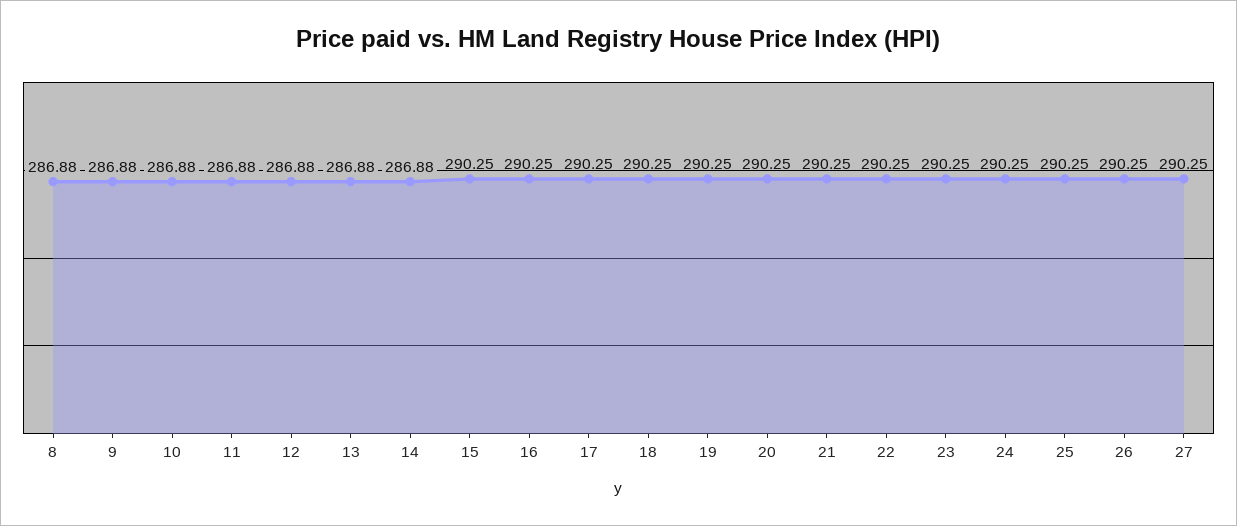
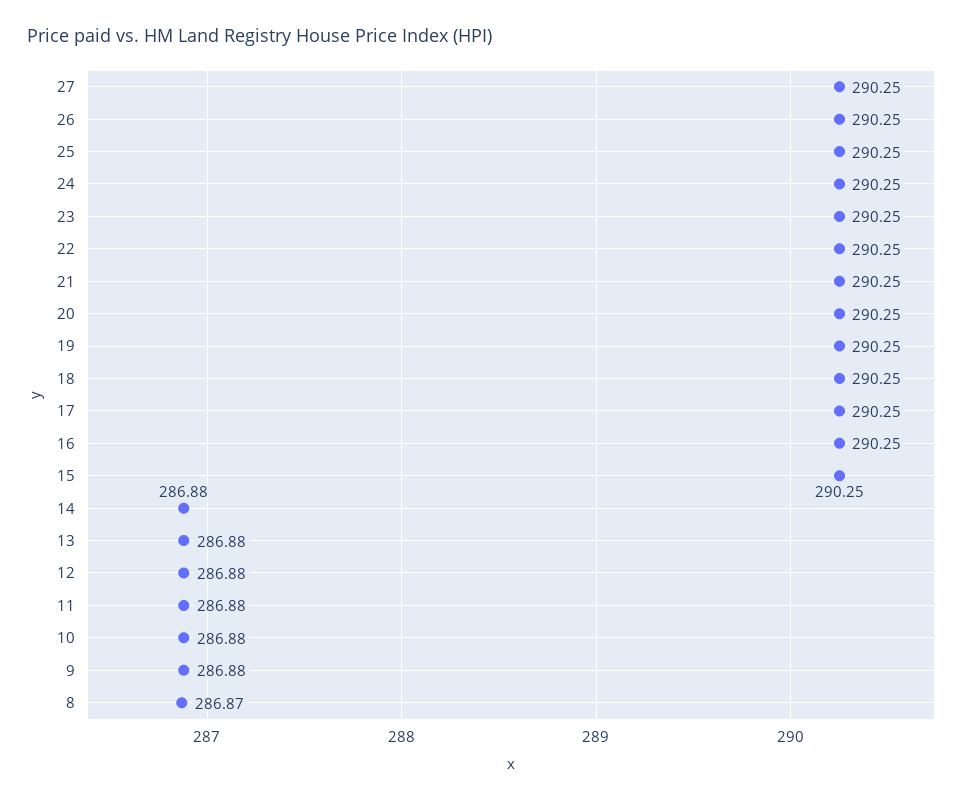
8: 286.88 -> 286.87

